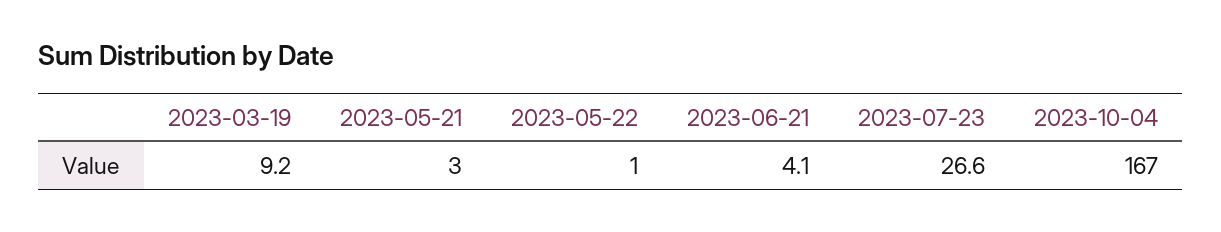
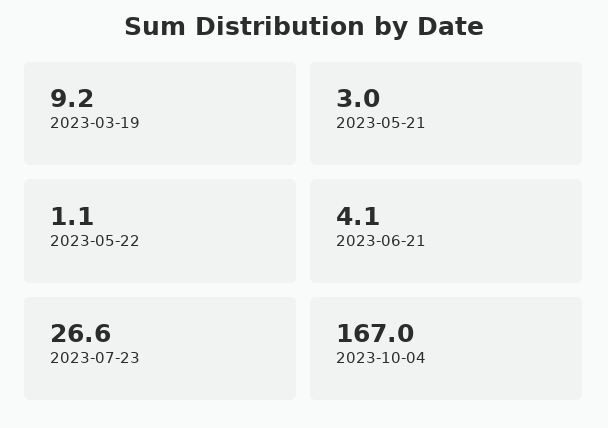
2023-05-22: 1 -> 1.1

